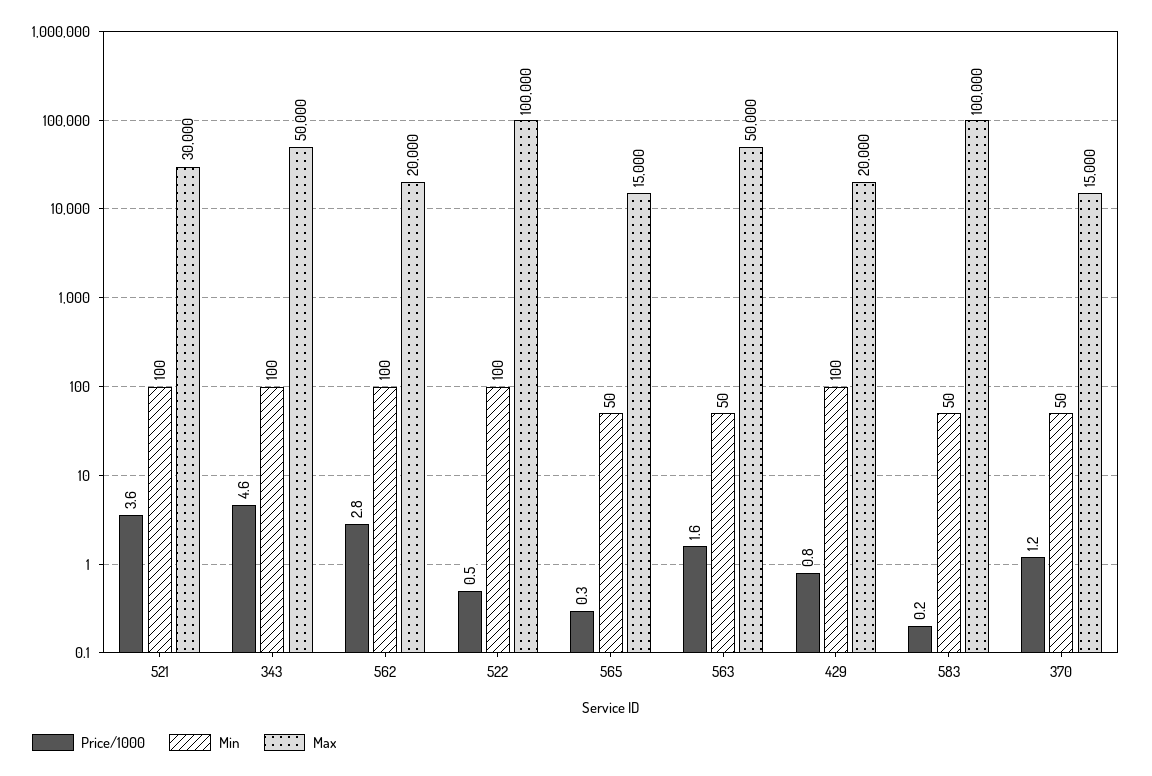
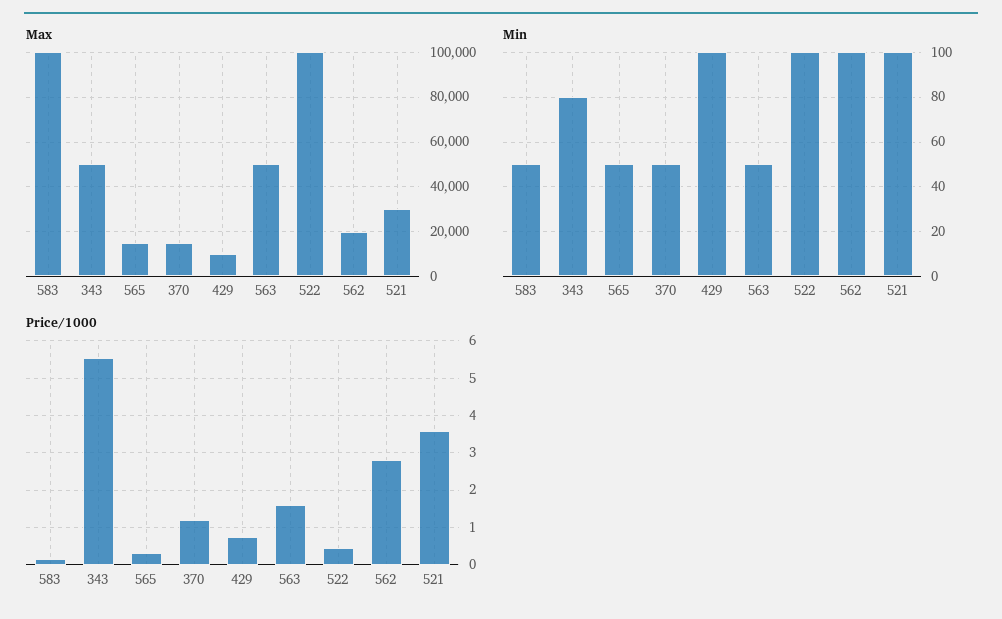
Price/1000, 343: 4.6 -> 5.6
Min, 343: 100 -> 80
Max, 429: 20000 -> 10000

